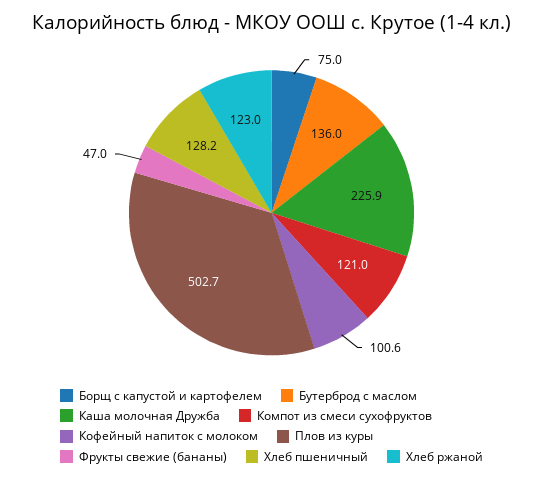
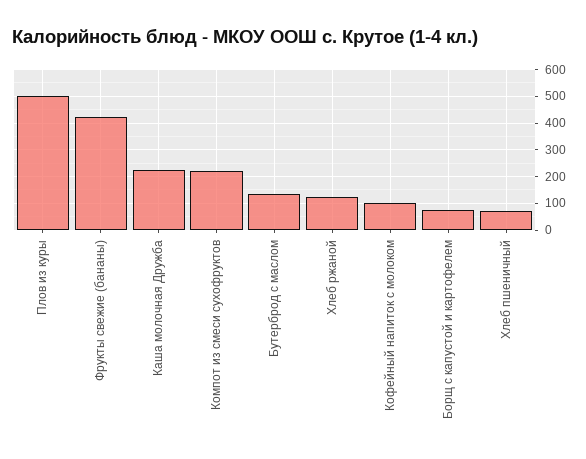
Компот из смеси сухофруктов: 121 -> 225
Фрукты свежие (бананы): 47 -> 425
Хлеб пшеничный: 128.2 -> 75

